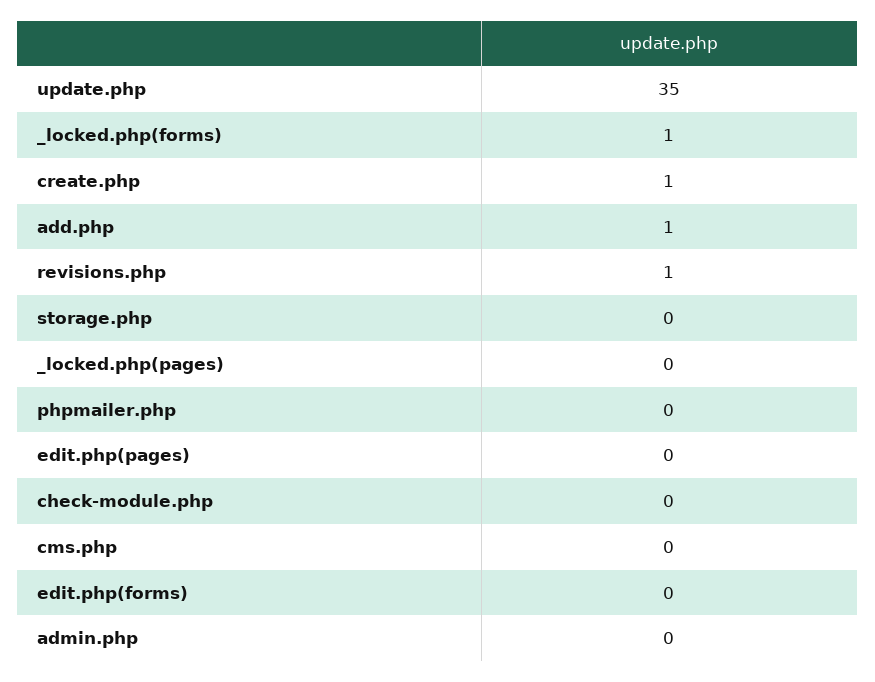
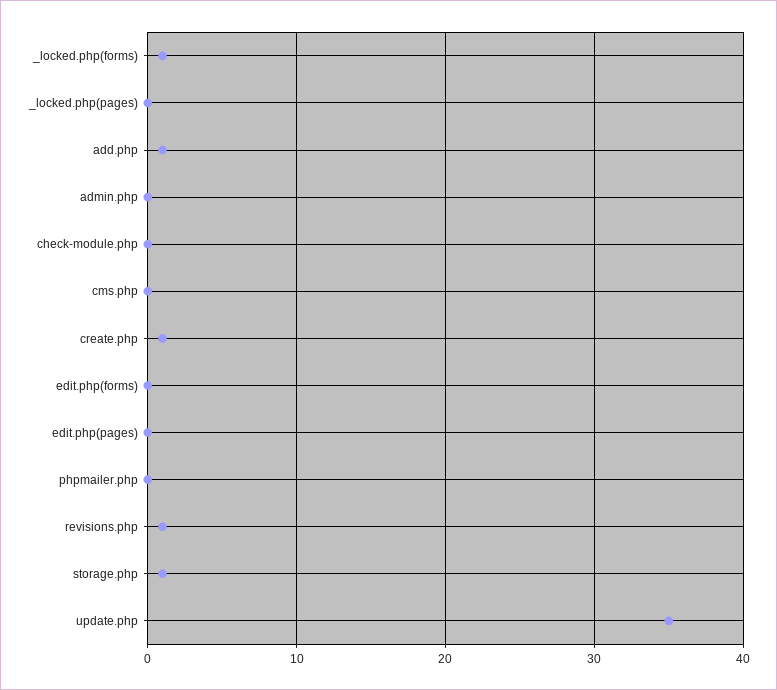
storage.php: 0 -> 1

